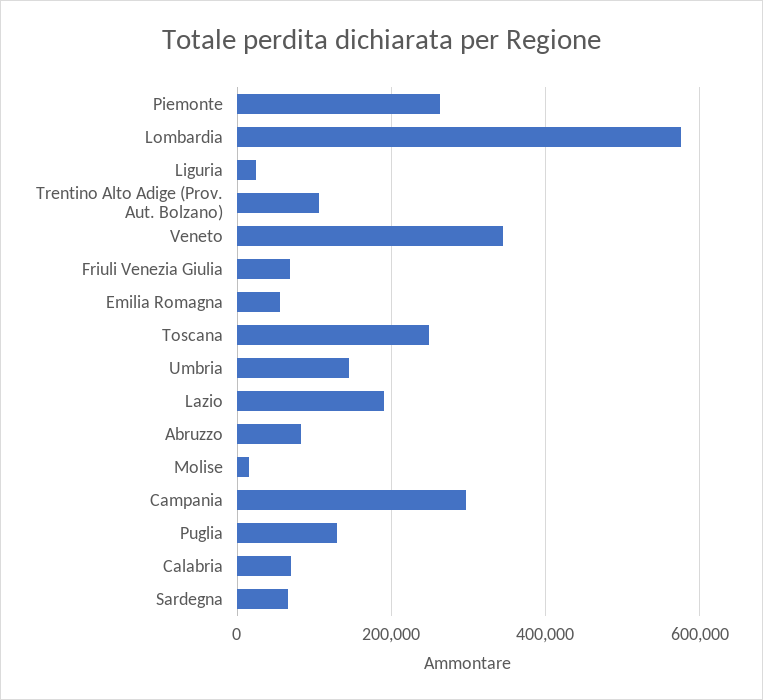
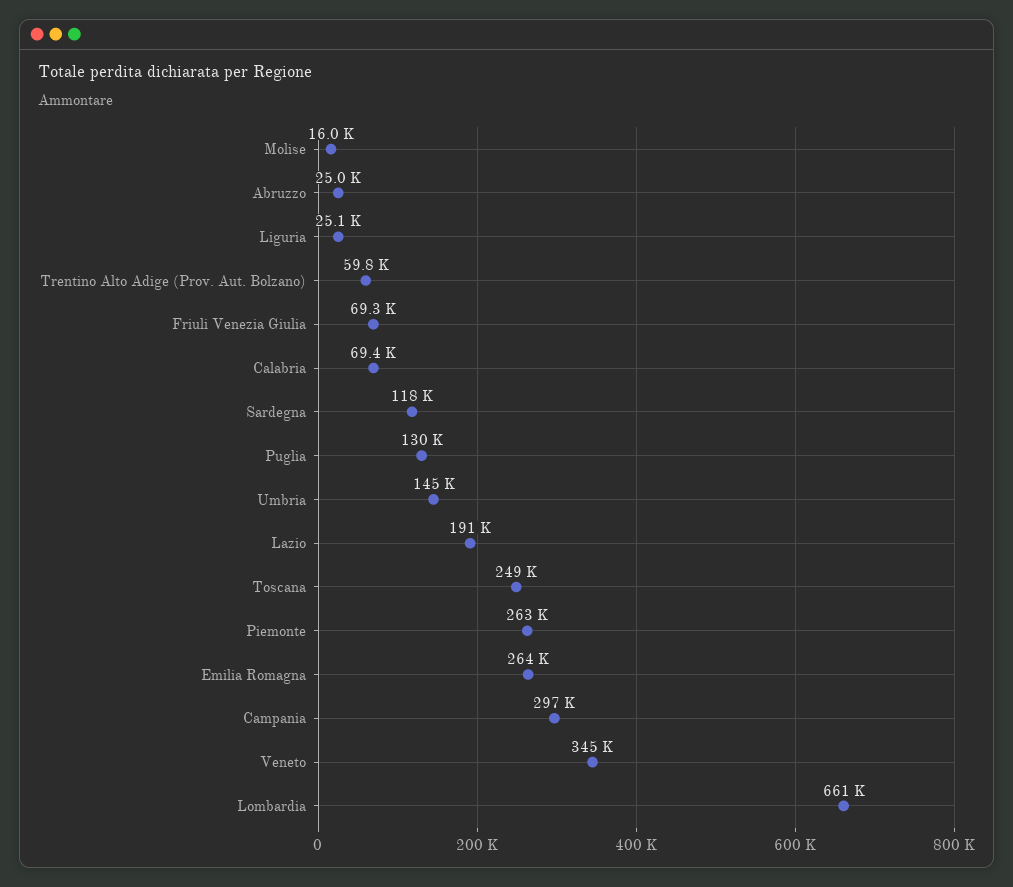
Lombardia: 580000 -> 661000
Trentino Alto Adige (Prov. Aut. Bolzano): 100000 -> 59800
Emilia Romagna: 60000 -> 264000
Abruzzo: 80000 -> 25000
Sardegna: 60000 -> 118000

